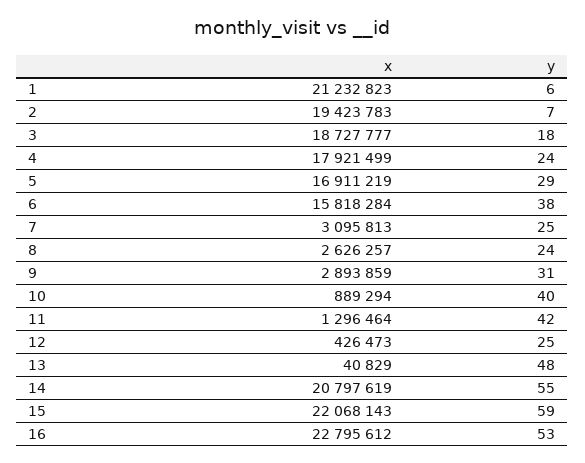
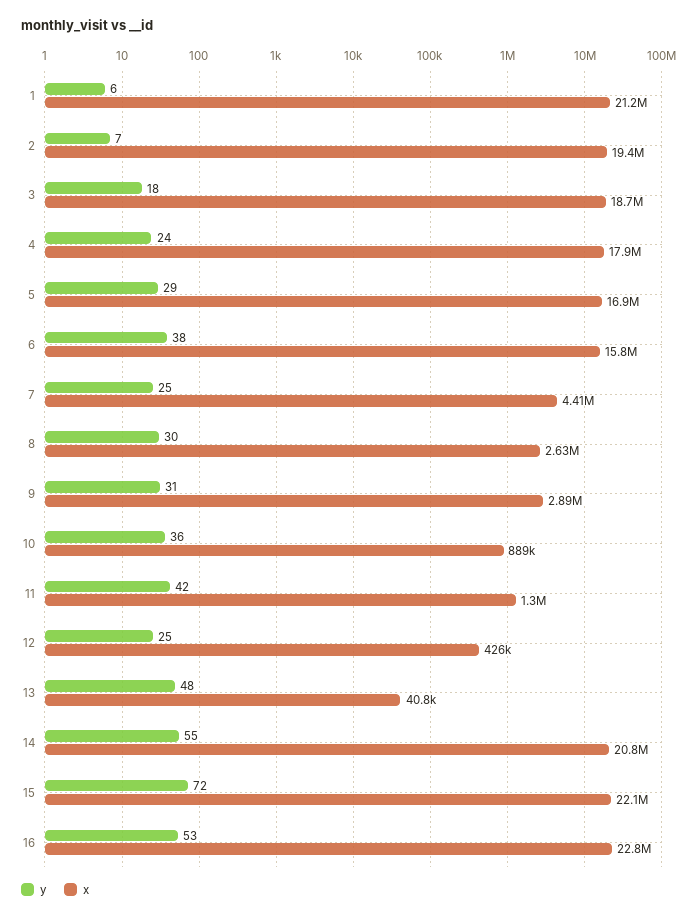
x, 7: 3095813 -> 4410000
y, 8: 24 -> 30
y, 10: 40 -> 36
y, 15: 59 -> 72

